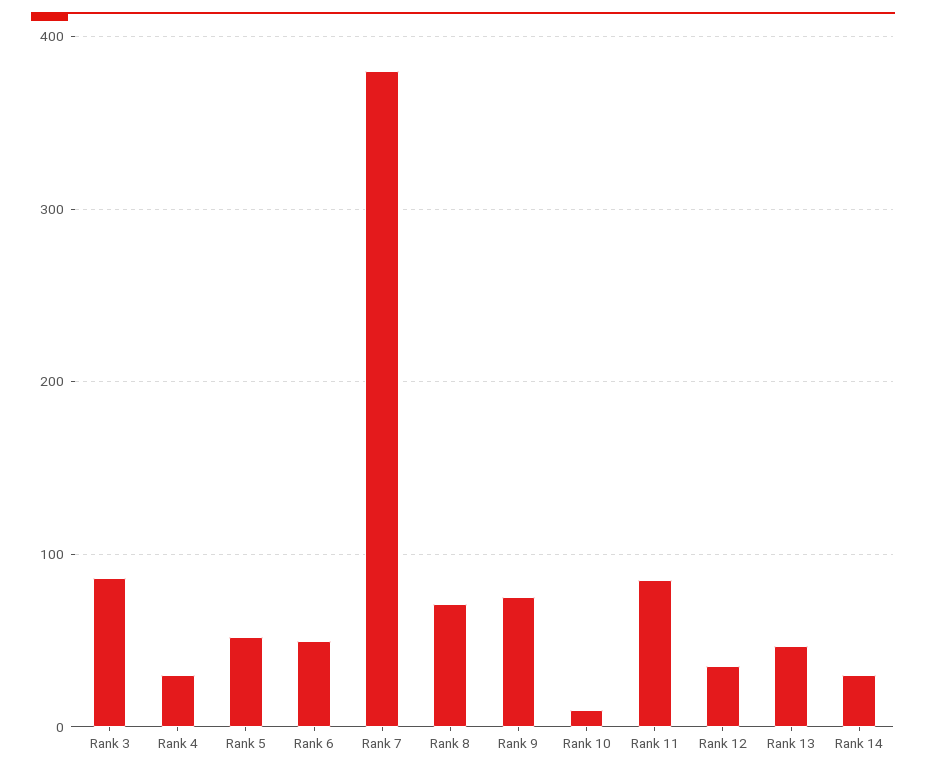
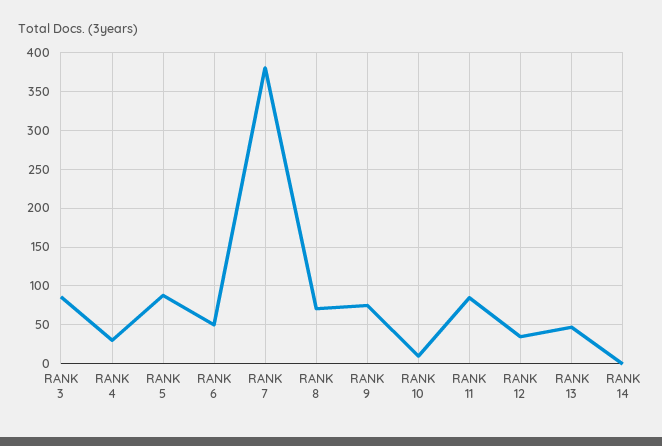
Rank 5: 50 -> 90
Rank 14: 30 -> 0

